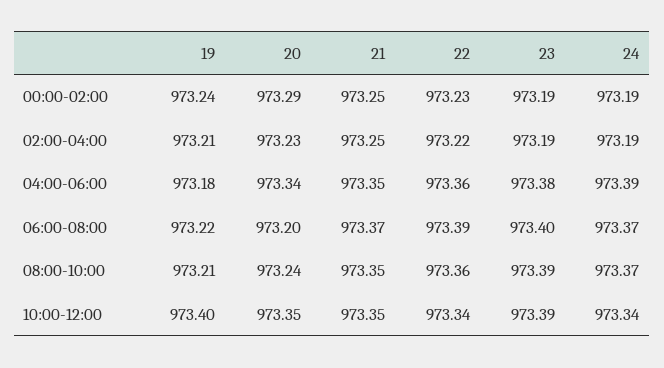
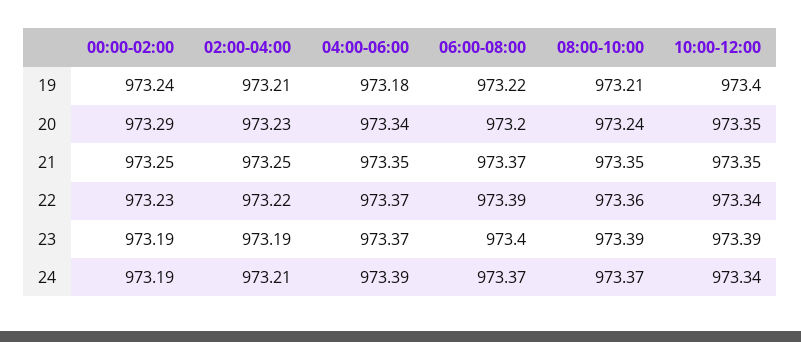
24, 02:00-04:00: 973.19 -> 973.21
22, 04:00-06:00: 973.36 -> 973.37
23, 04:00-06:00: 973.38 -> 973.37

